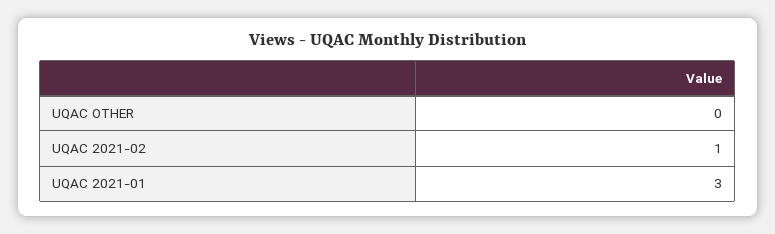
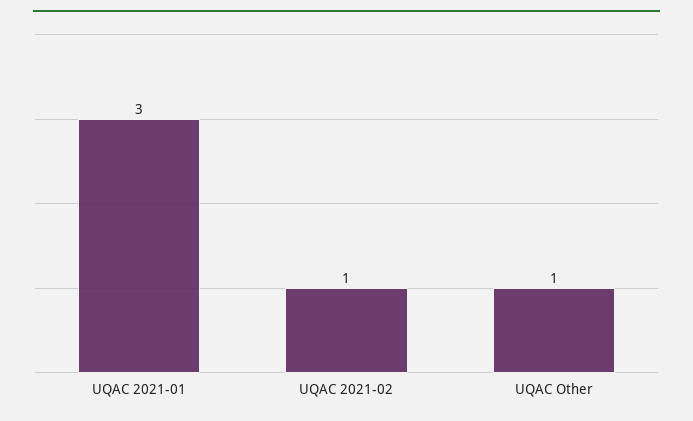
UQAC OTHER: 0 -> 1

